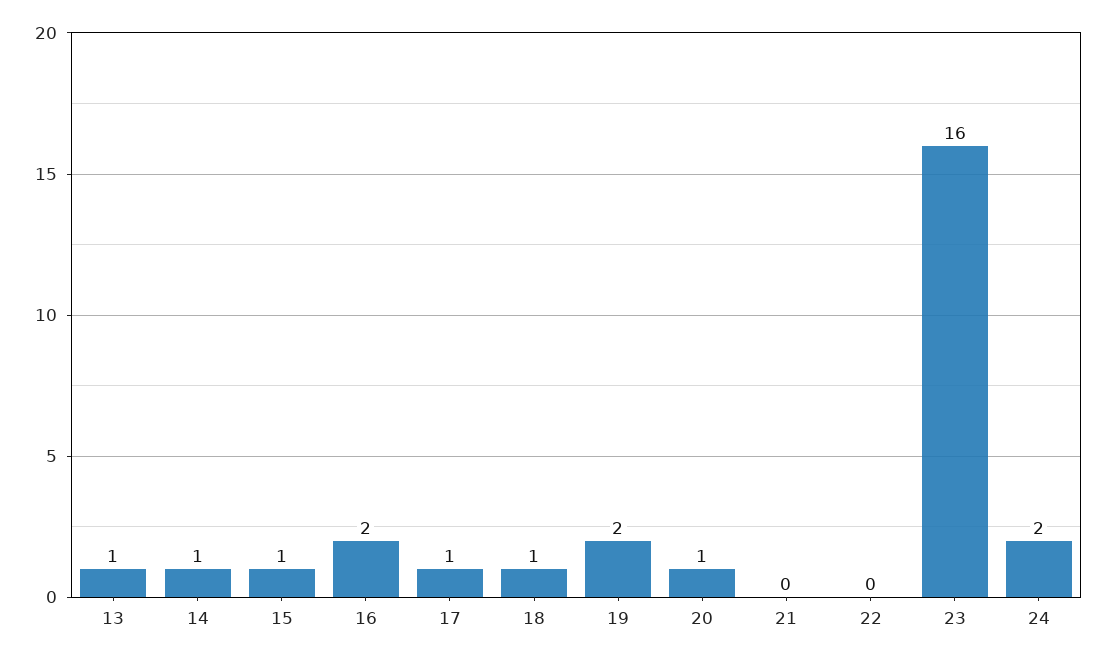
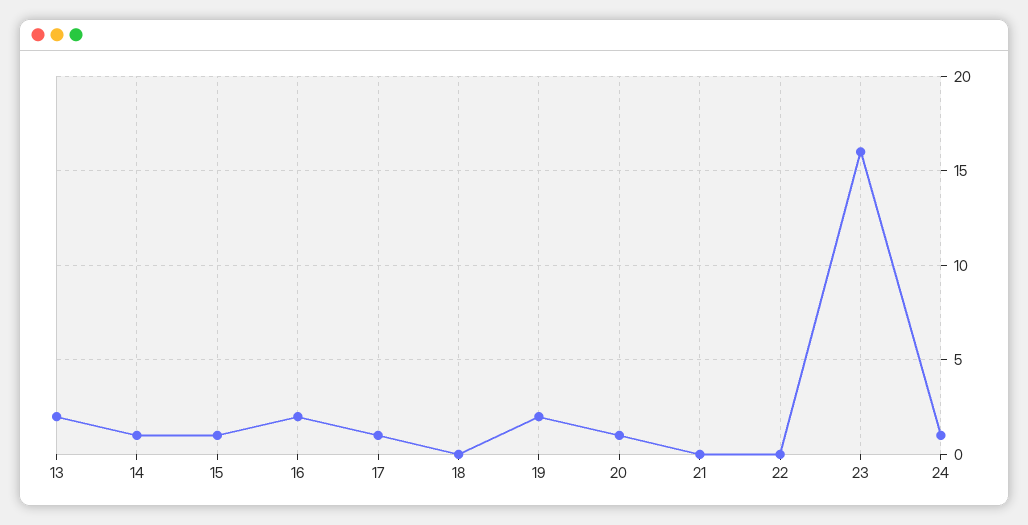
13: 1 -> 2
18: 1 -> 0
24: 2 -> 1

